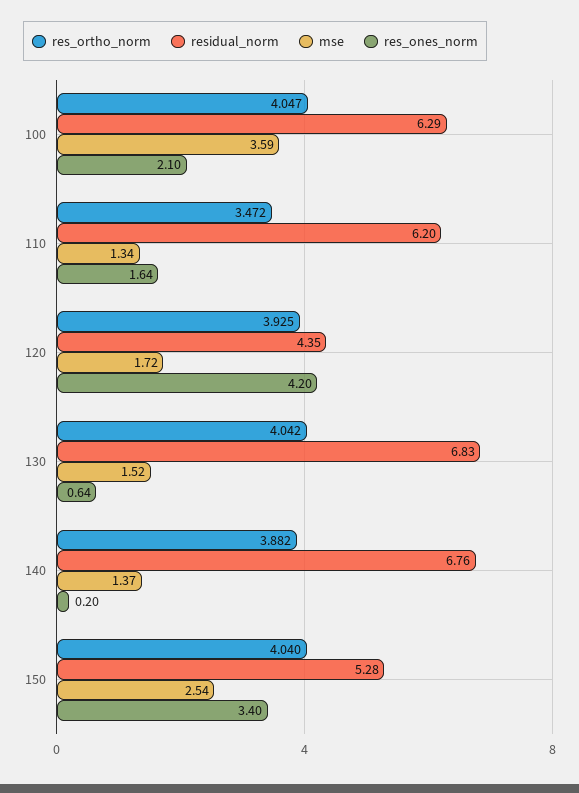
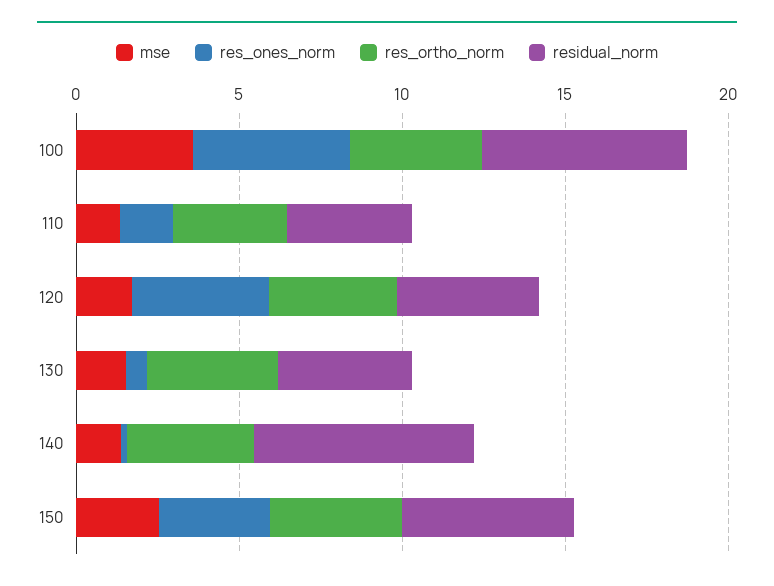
res_ones_norm, 100: 2.1 -> 5
residual_norm, 110: 6.2 -> 4
residual_norm, 130: 6.83 -> 4

